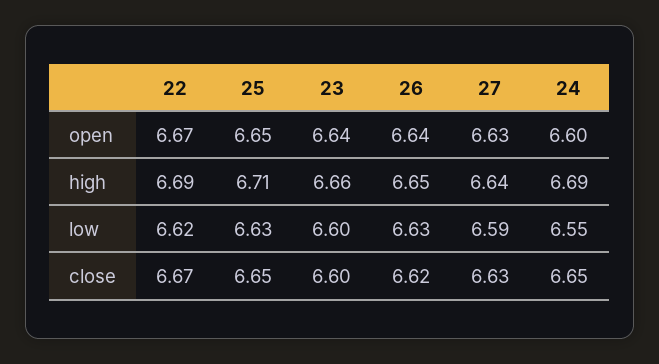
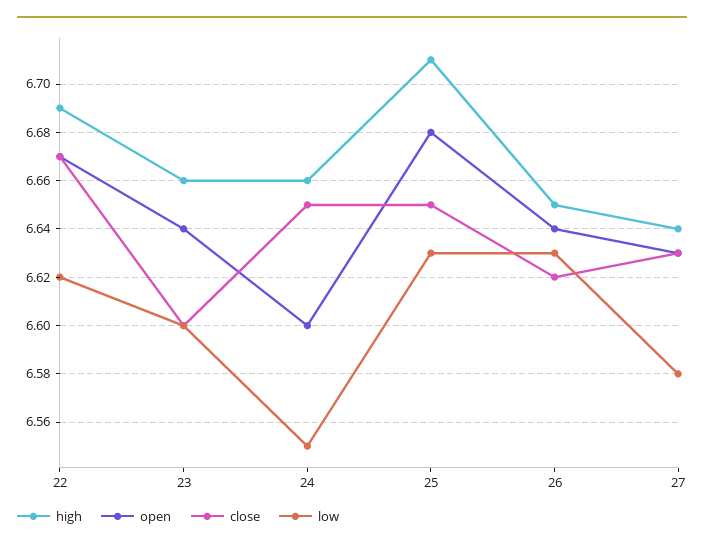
open, 25: 6.65 -> 6.68
high, 24: 6.69 -> 6.66
low, 27: 6.59 -> 6.58

